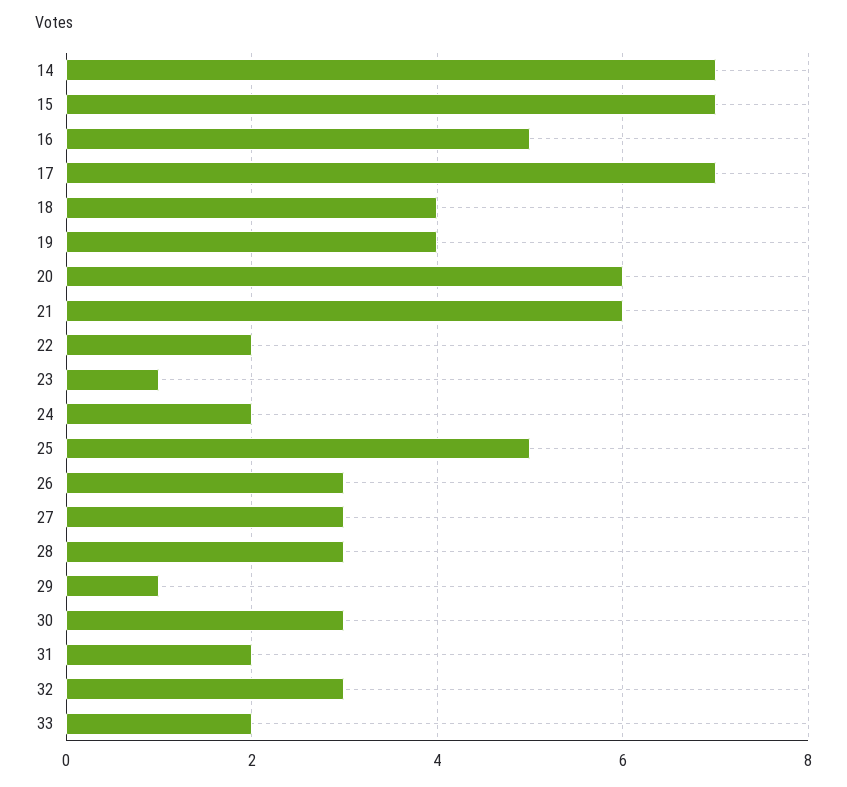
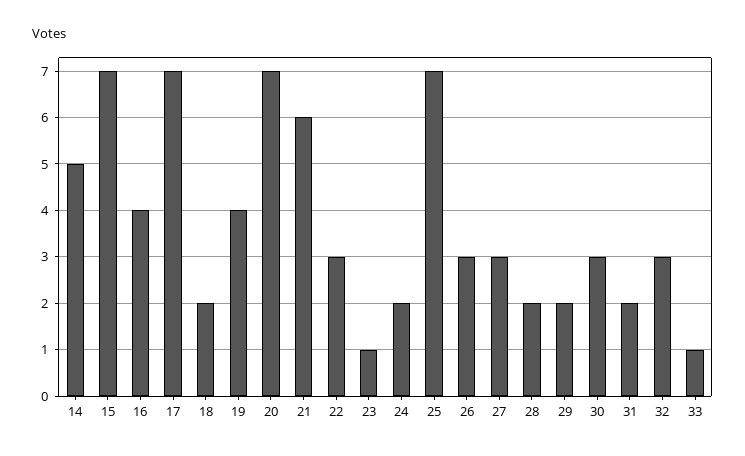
14: 7 -> 5
16: 5 -> 4
18: 4 -> 2
20: 6 -> 7
22: 2 -> 3
25: 5 -> 7
28: 3 -> 2
29: 1 -> 2
33: 2 -> 1

